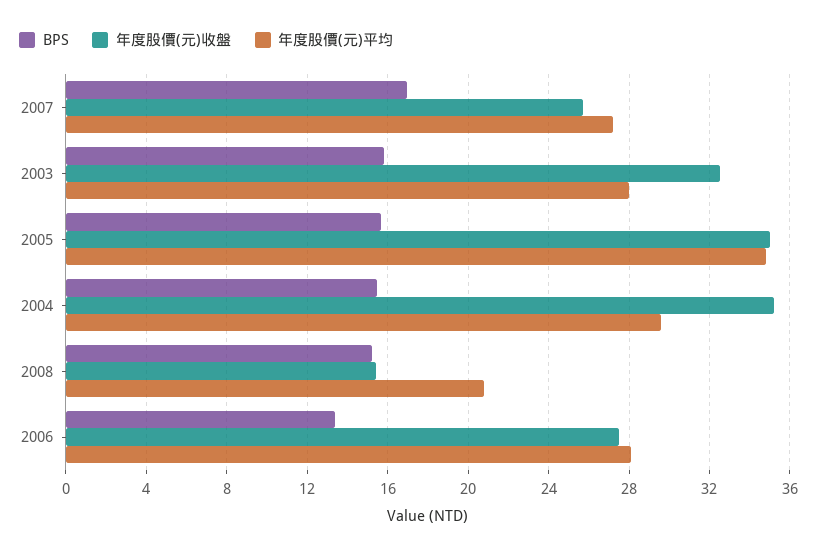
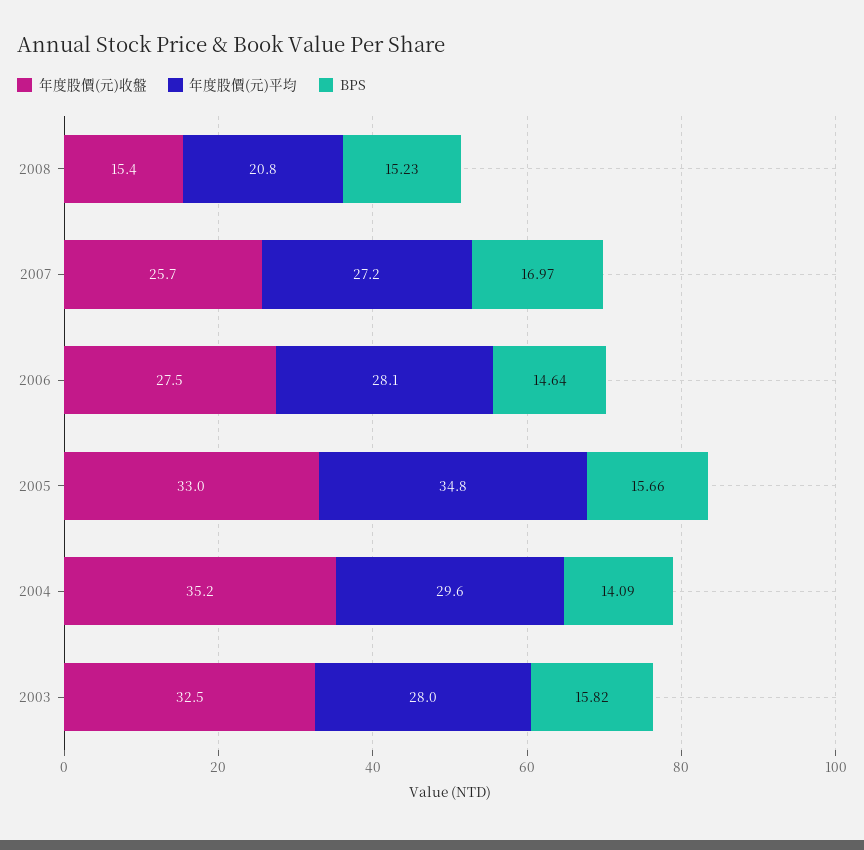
年度股價(元)收盤, 2005: 35 -> 33
BPS, 2004: 15.5 -> 14.09
BPS, 2006: 13.5 -> 14.64

